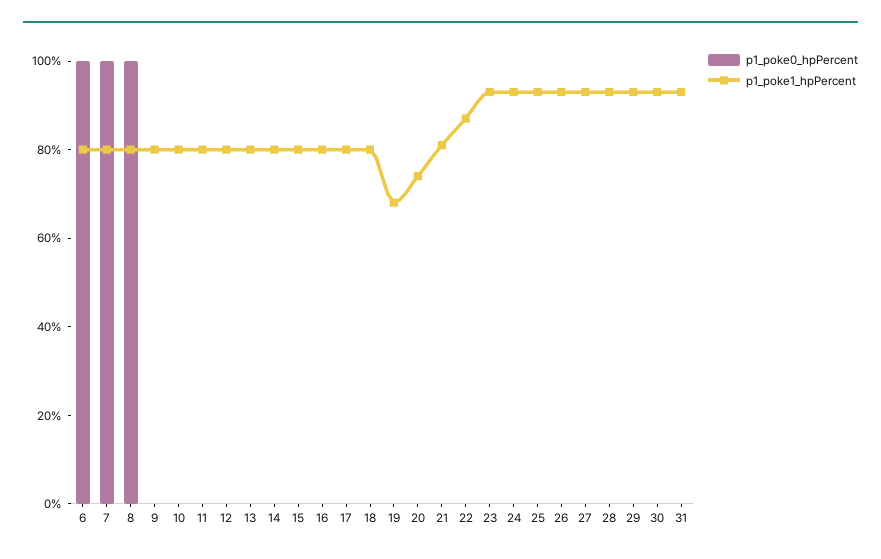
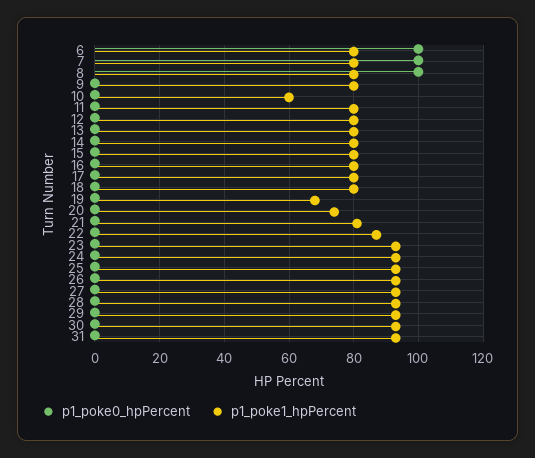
p1_poke1_hpPercent, 10: 80 -> 60

